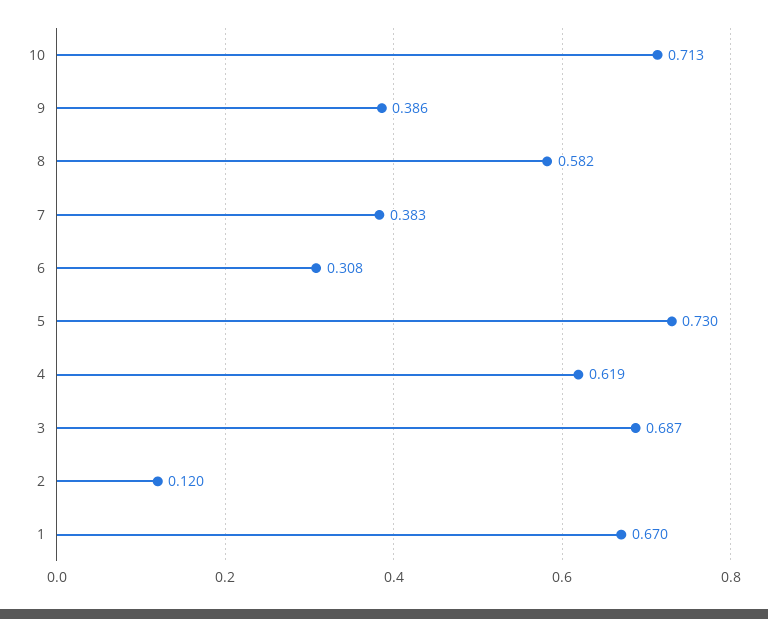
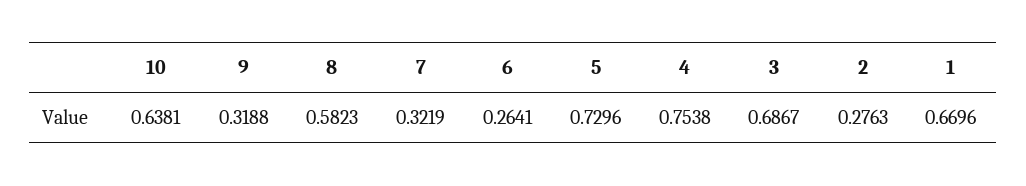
10: 0.713 -> 0.6381
9: 0.386 -> 0.3188
7: 0.383 -> 0.3219
6: 0.308 -> 0.2641
4: 0.619 -> 0.7538
2: 0.12 -> 0.2763

